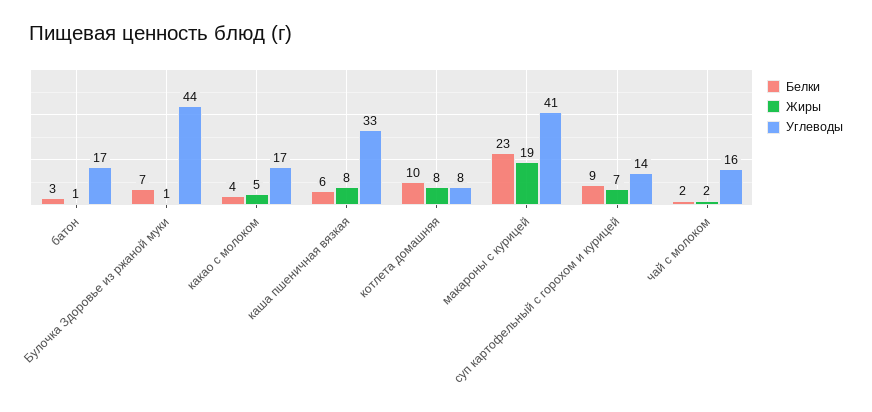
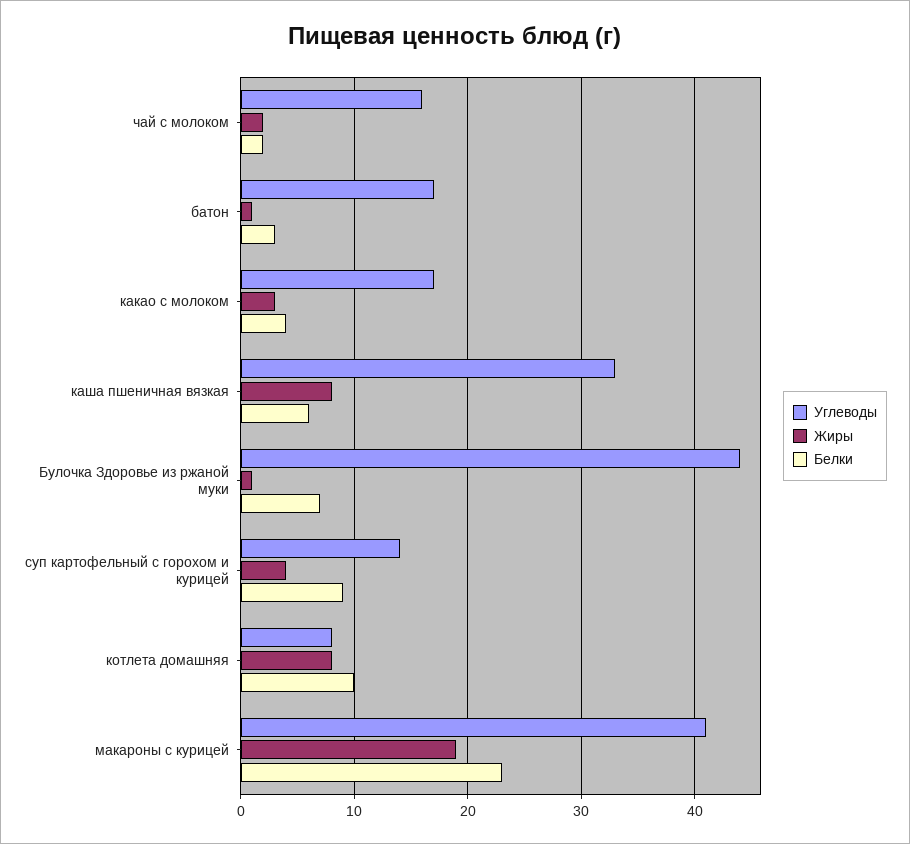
Жиры, какао с молоком: 5 -> 3
Жиры, суп картофельный с горохом и курицей: 7 -> 4

